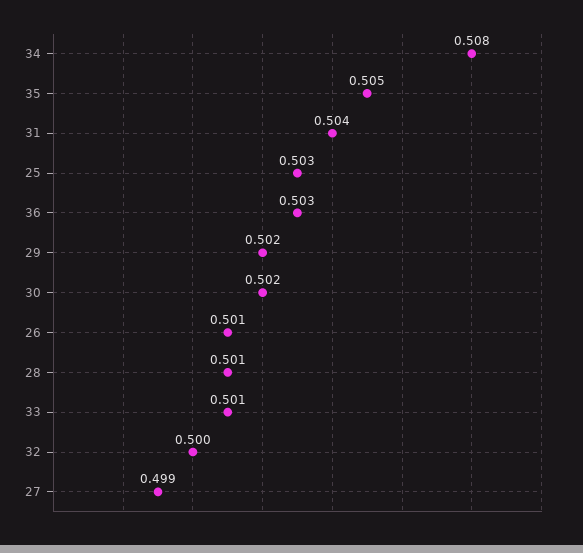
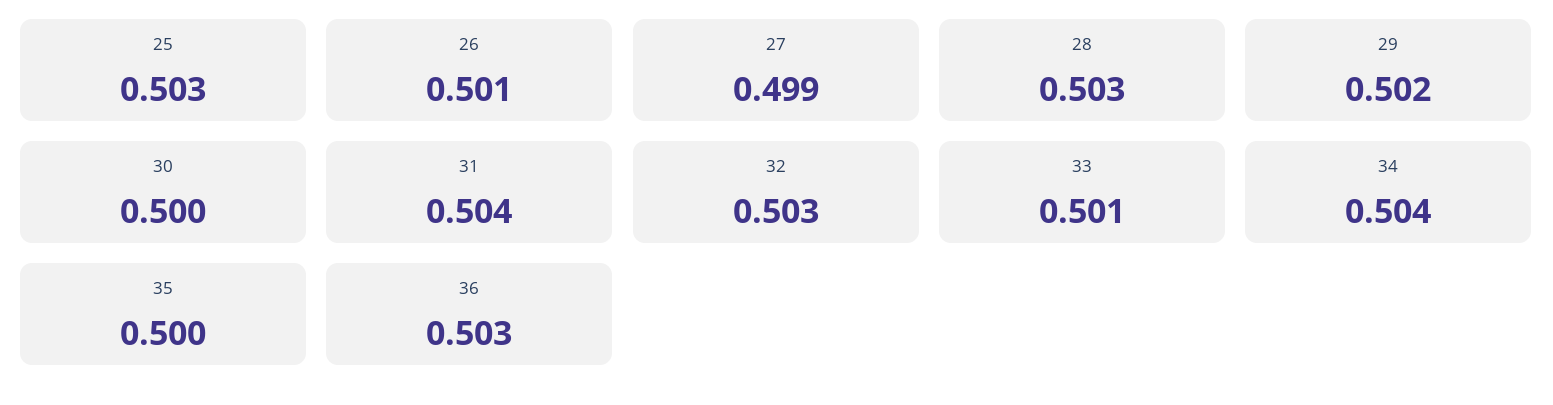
34: 0.508 -> 0.504
35: 0.505 -> 0.5
30: 0.502 -> 0.5
28: 0.501 -> 0.503
32: 0.5 -> 0.503

